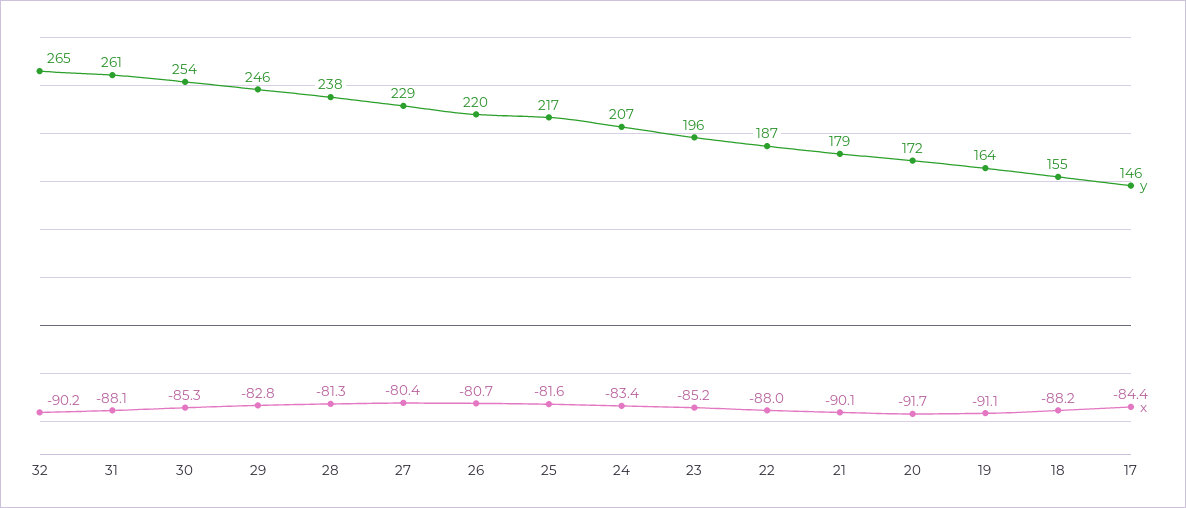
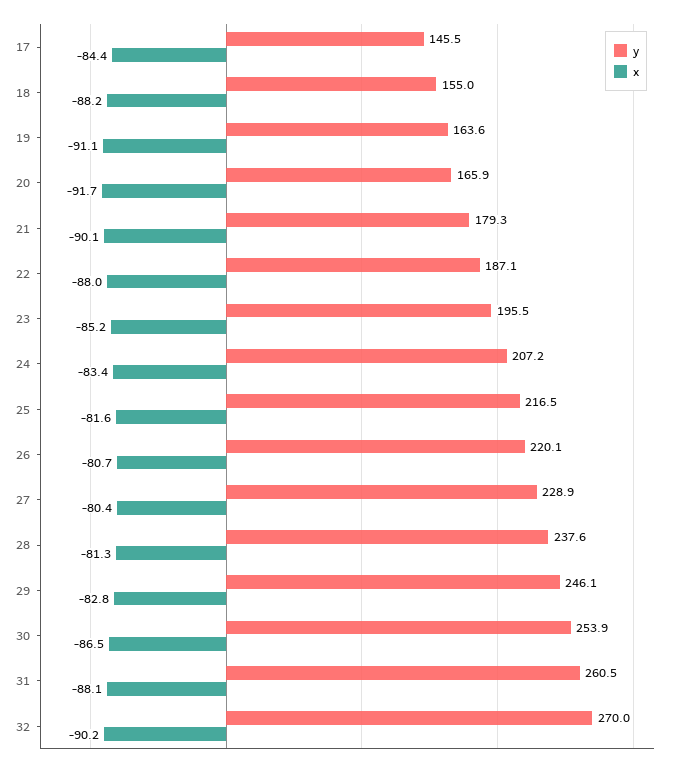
y, 32: 265 -> 270
x, 30: -85.3 -> -86.5
y, 20: 172 -> 165.9

